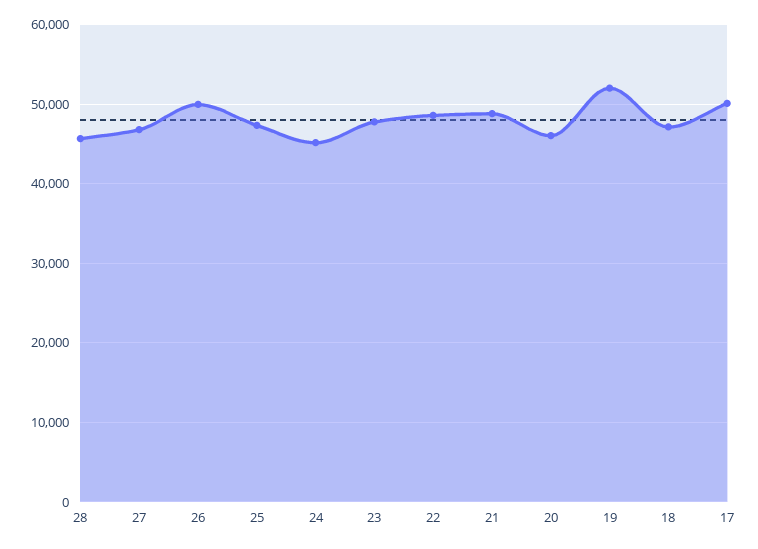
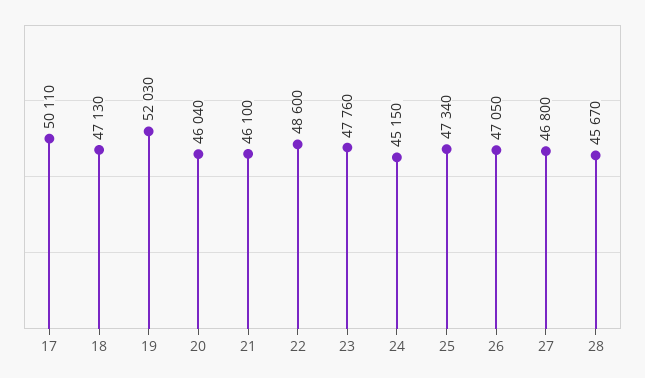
26: 50000 -> 47050
21: 49000 -> 46100

